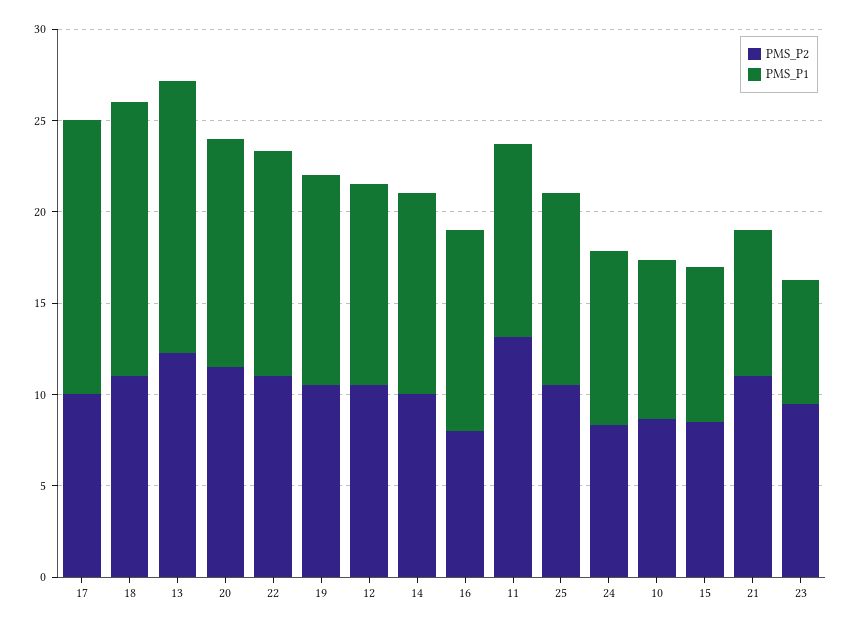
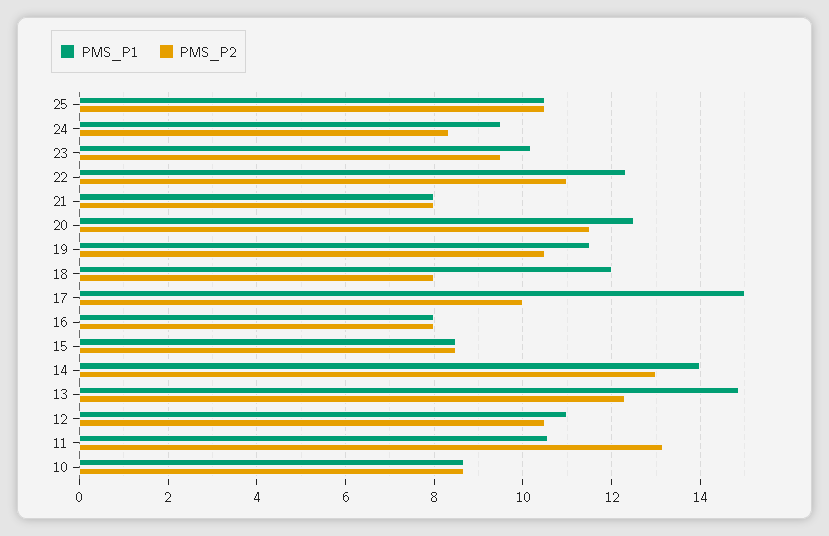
PMS_P2, 18: 11 -> 8
PMS_P1, 18: 15 -> 12
PMS_P2, 14: 10 -> 13
PMS_P1, 14: 11 -> 14
PMS_P1, 16: 11 -> 8
PMS_P2, 21: 11 -> 8
PMS_P1, 23: 7 -> 10.2

